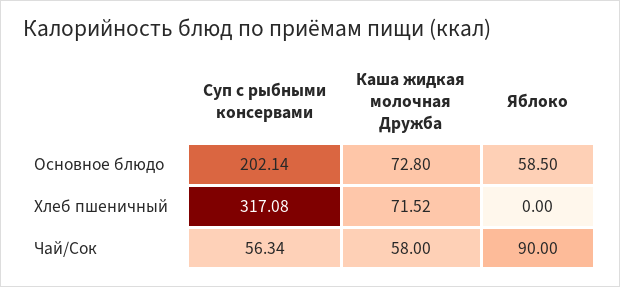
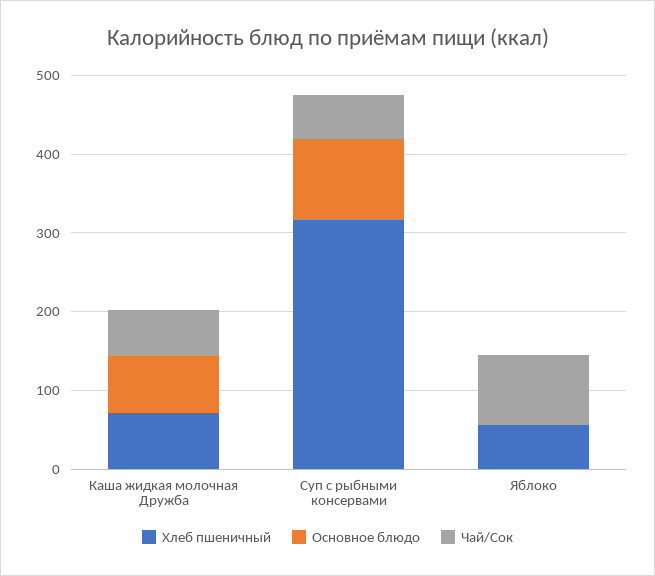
Основное блюдо, Суп с рыбными консервами: 202.14 -> 100
Основное блюдо, Яблоко: 58.5 -> 0
Хлеб пшеничный, Яблоко: 0 -> 60

